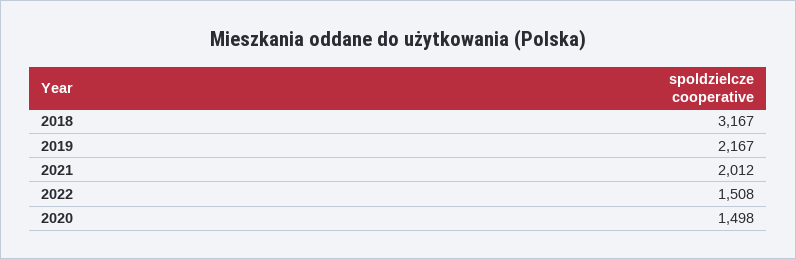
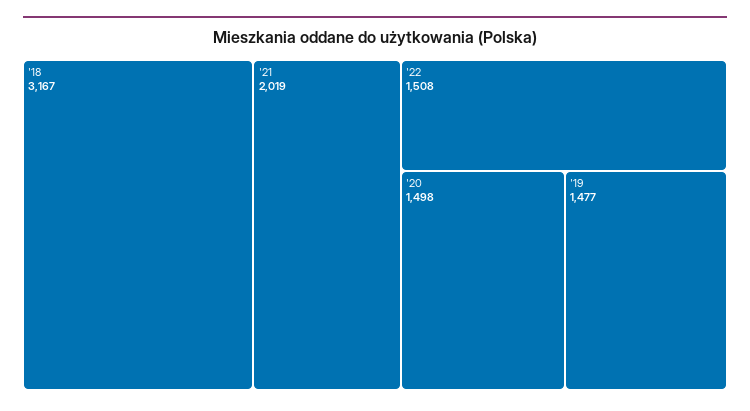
2019: 2167 -> 1477
2021: 2012 -> 2019

